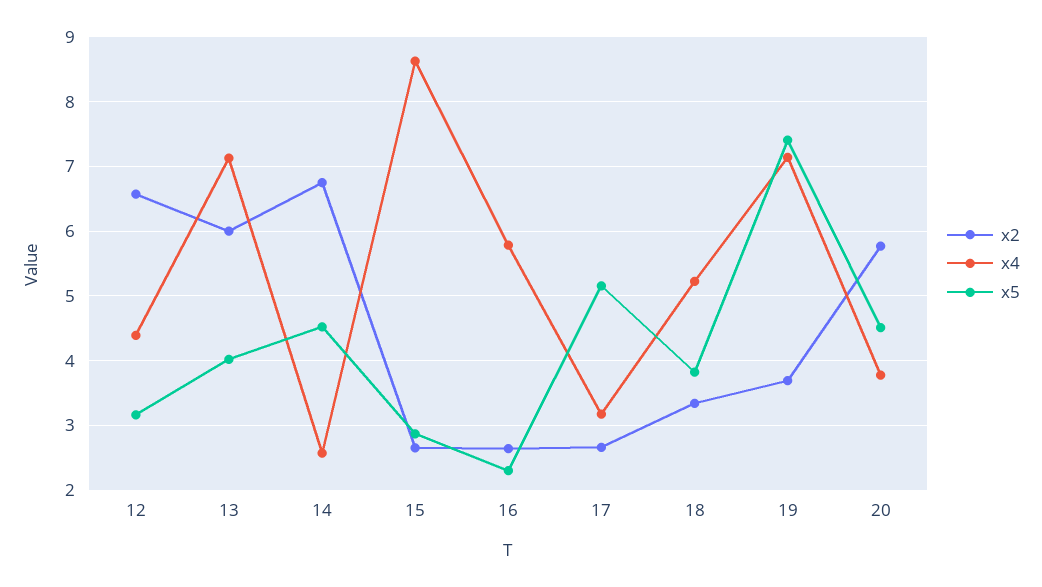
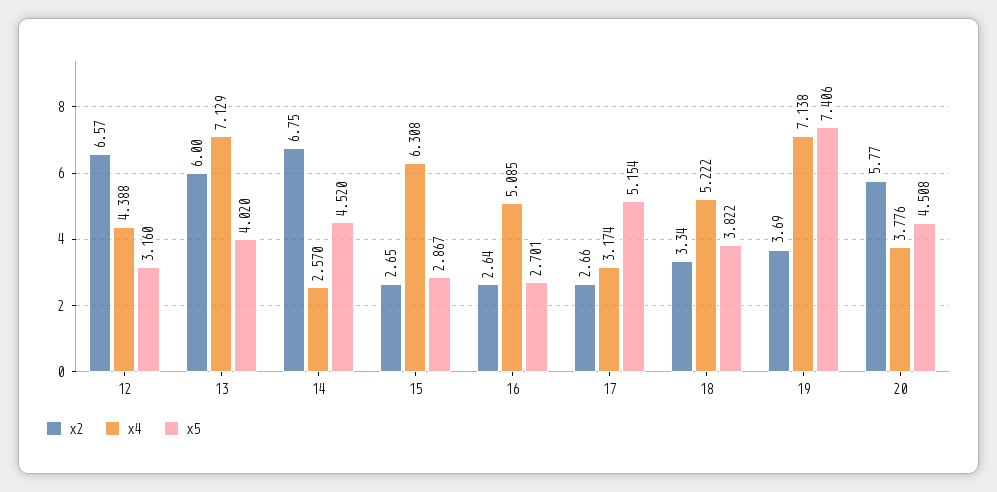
x4, 15: 8.6 -> 6.308
x4, 16: 5.8 -> 5.085
x5, 16: 2.3 -> 2.701

